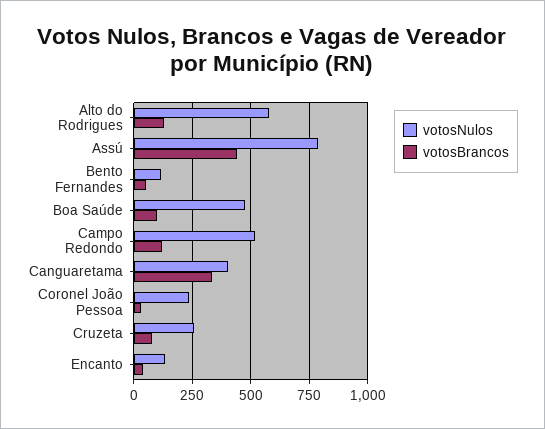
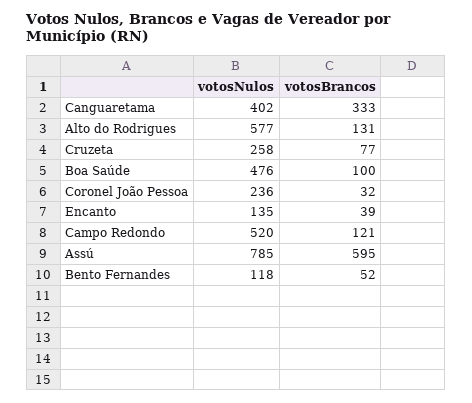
votosBrancos, Assú: 450 -> 595

